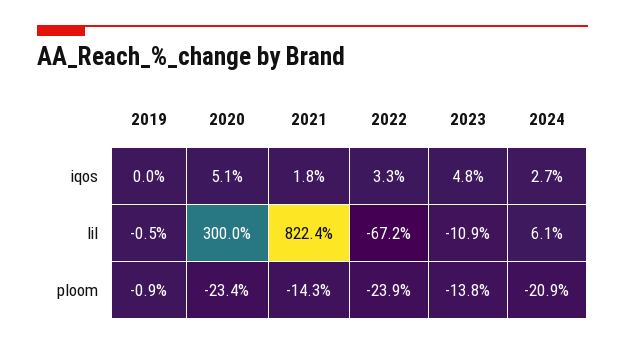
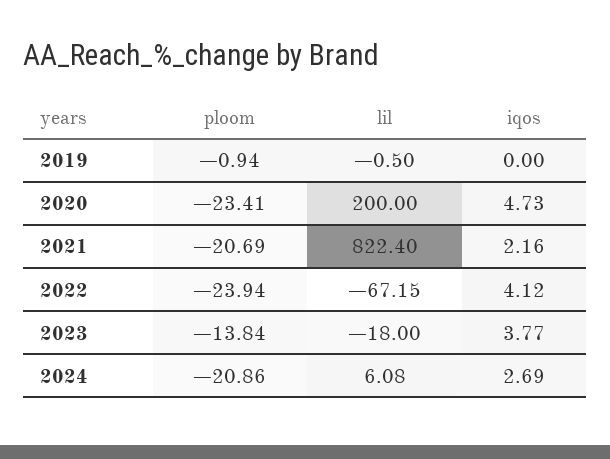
2020, iqos: 5.1 -> 4.73
2021, iqos: 1.8 -> 2.16
2022, iqos: 3.3 -> 4.12
2023, iqos: 4.8 -> 3.77
2020, lil: 300 -> 200
2023, lil: -10.9 -> -18
2021, ploom: -14.3 -> -20.69

